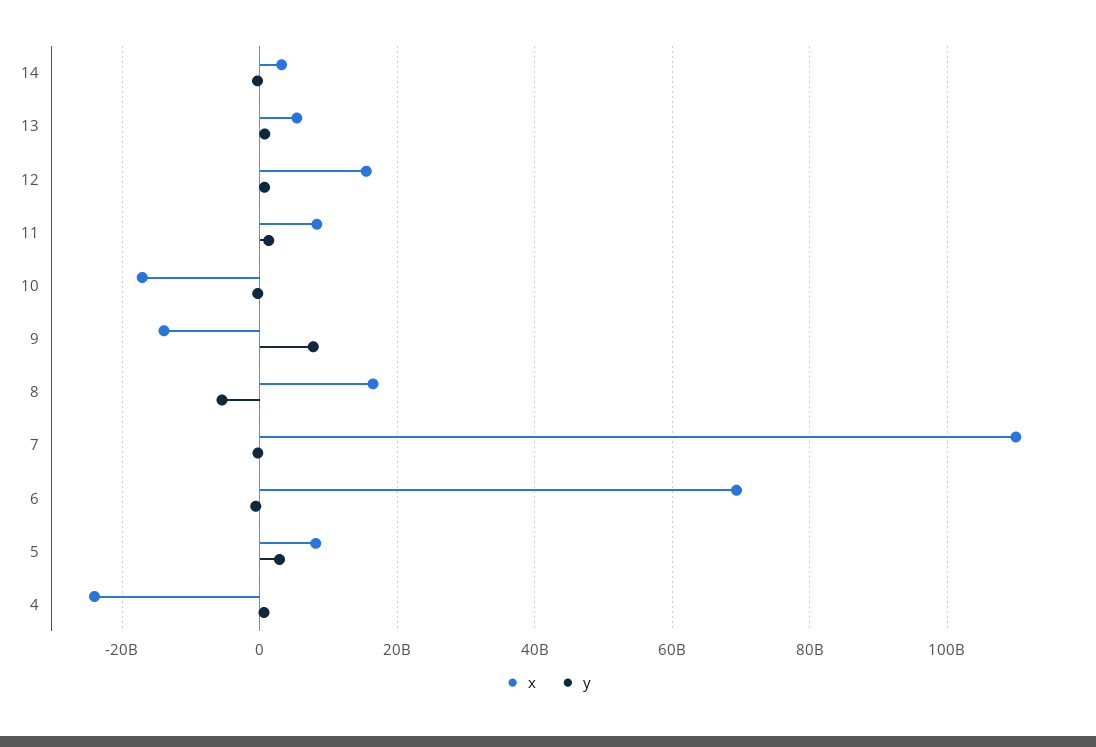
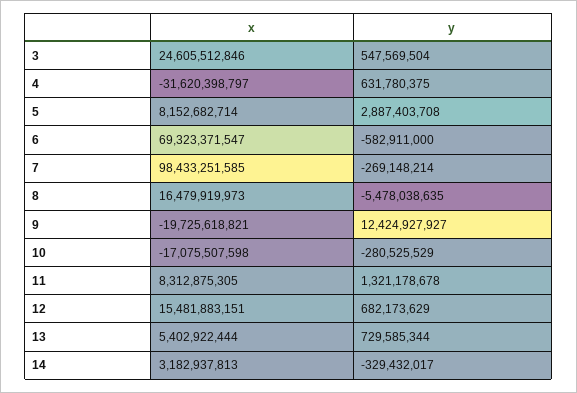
x, 9: -14000000000 -> -19725618821
y, 9: 8000000000 -> 12424927927
x, 7: 110000000000 -> 98433251585
x, 4: -24000000000 -> -31620398797
x, 3: none -> 24605512846
y, 3: none -> 547569504

